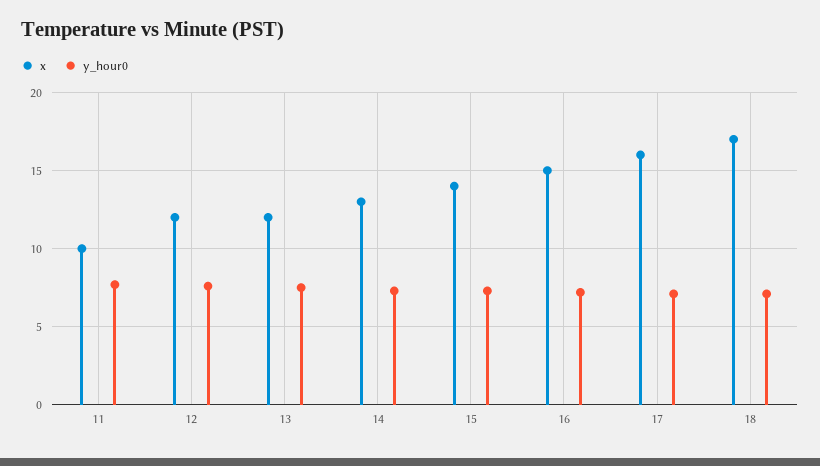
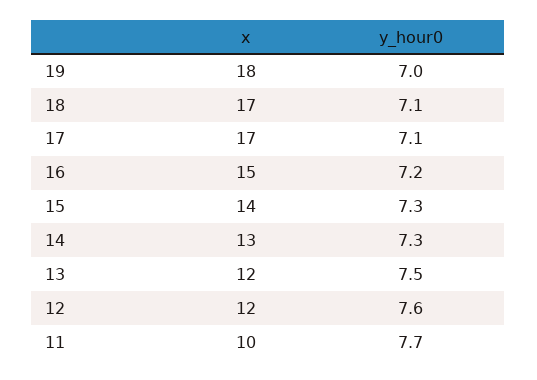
x, 17: 16 -> 17
x, 19: none -> 18
y_hour0, 19: none -> 7

